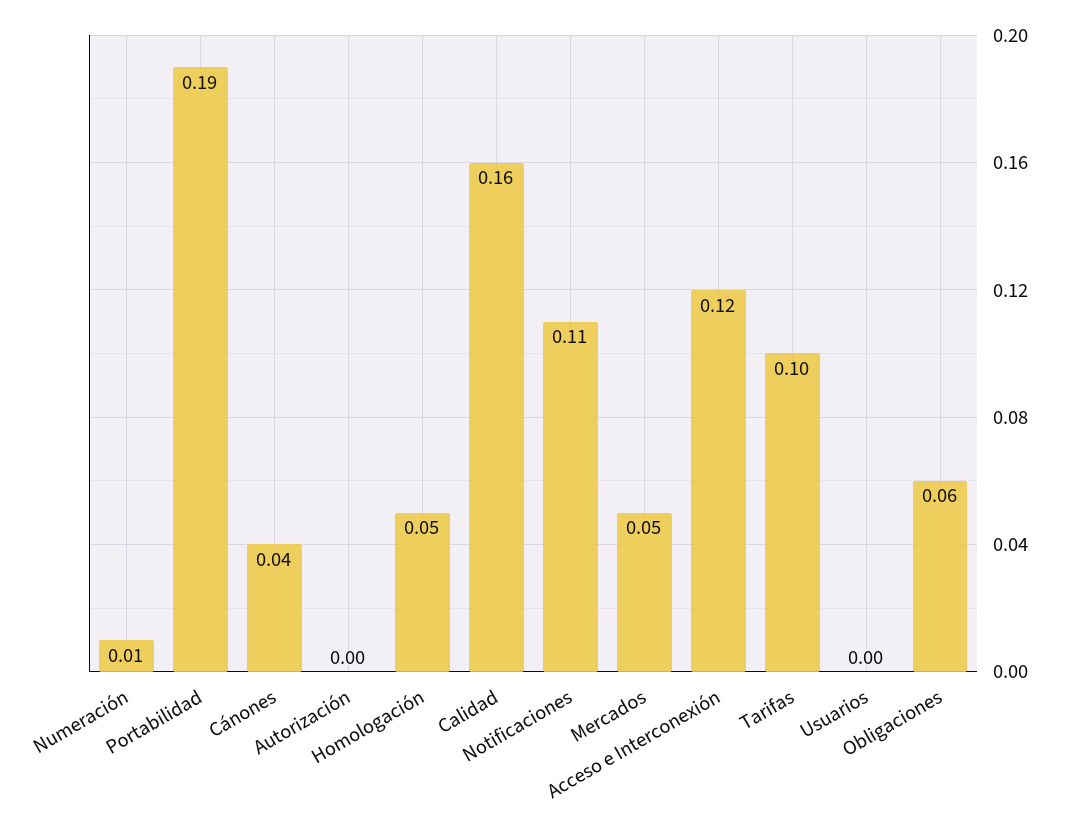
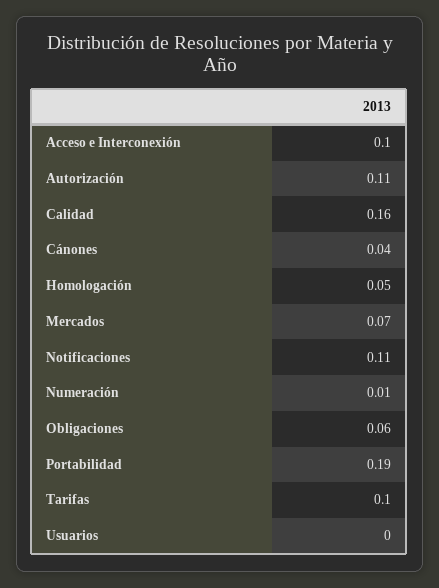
Autorización: 0 -> 0.11
Mercados: 0.05 -> 0.07
Acceso e Interconexión: 0.12 -> 0.1

